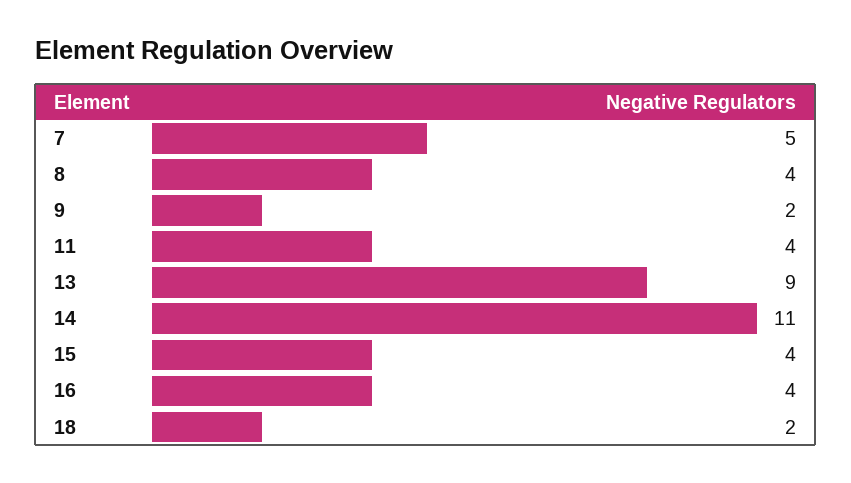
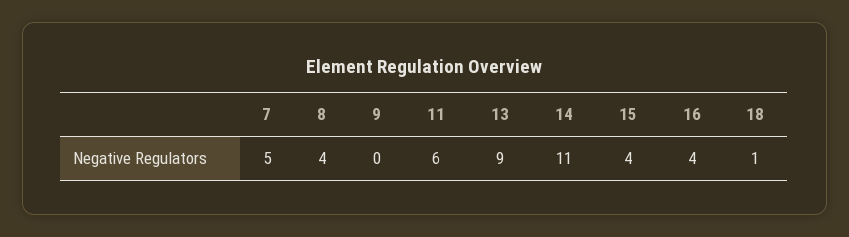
9: 2 -> 0
11: 4 -> 6
18: 2 -> 1

